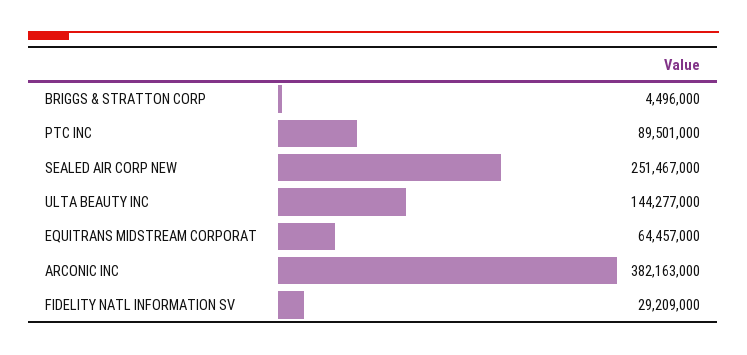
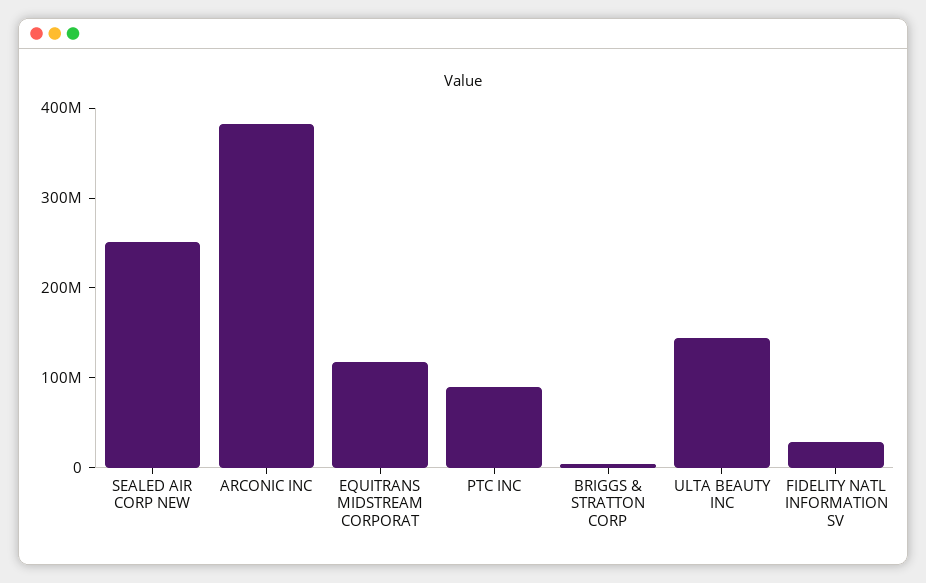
EQUITRANS MIDSTREAM CORPORAT: 64457000 -> 120000000

